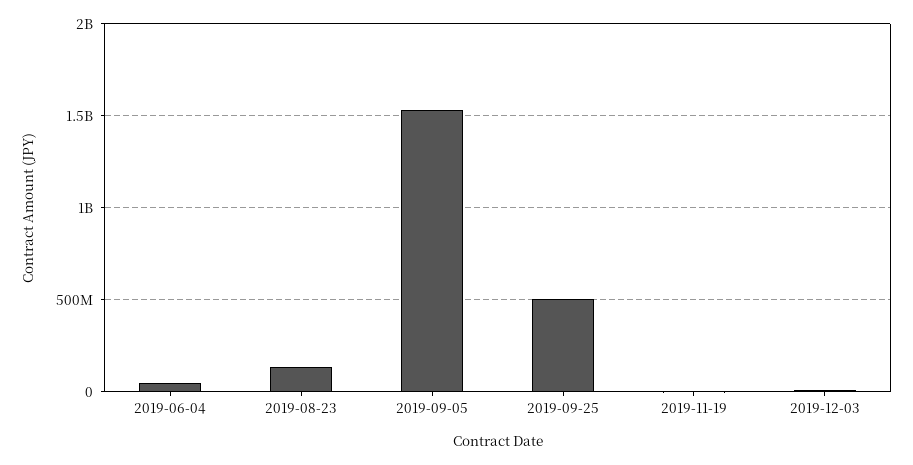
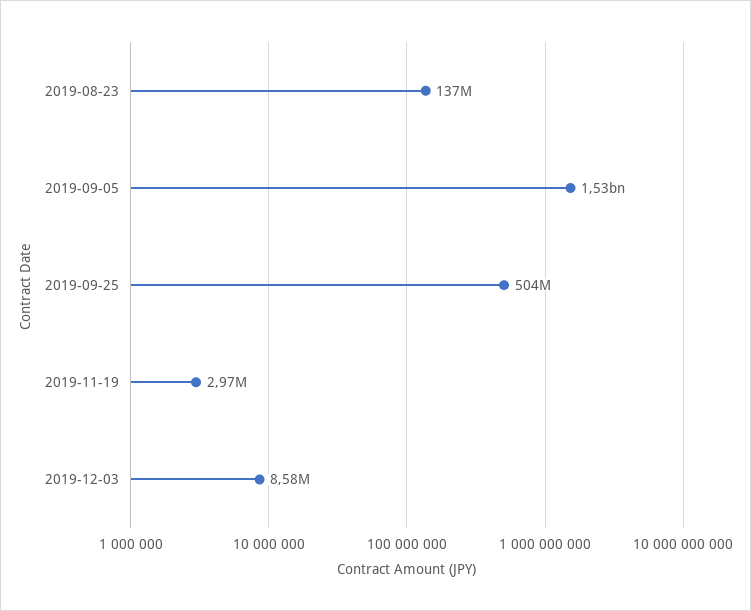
2019-06-04: 50000000 -> none

